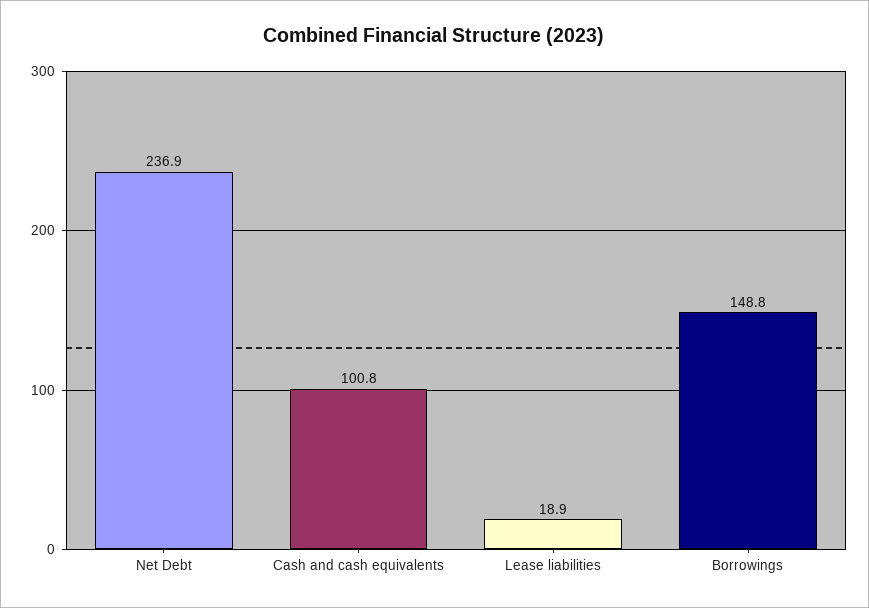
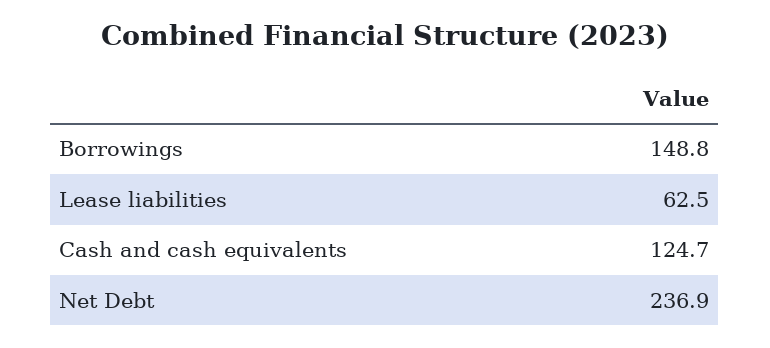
Cash and cash equivalents: 100.8 -> 124.7
Lease liabilities: 18.9 -> 62.5

